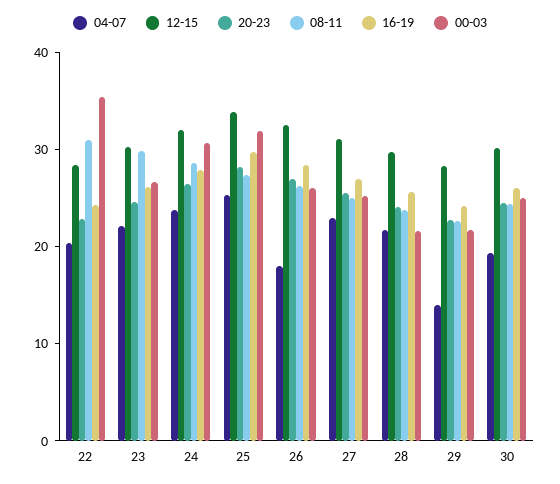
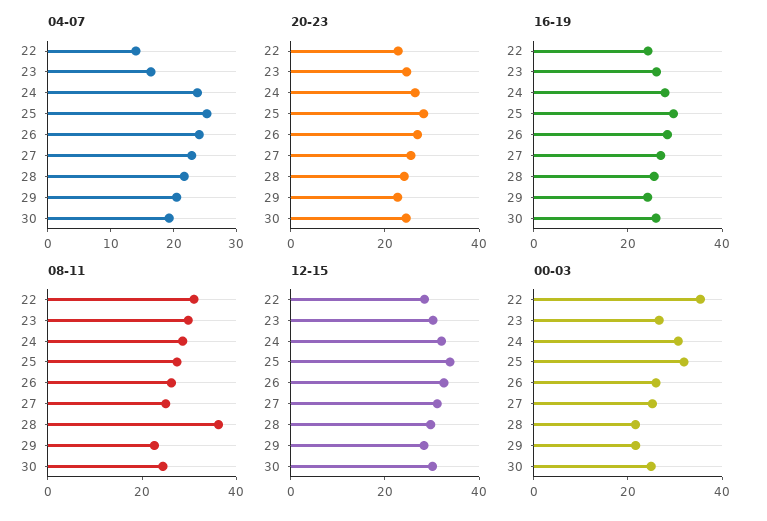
04-07, 22: 20 -> 14
04-07, 23: 22 -> 16
04-07, 26: 18 -> 24
08-11, 28: 24 -> 35
04-07, 29: 14 -> 20

